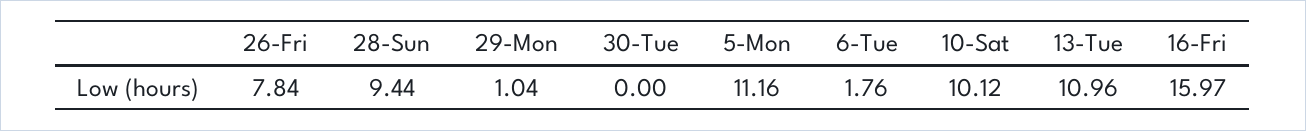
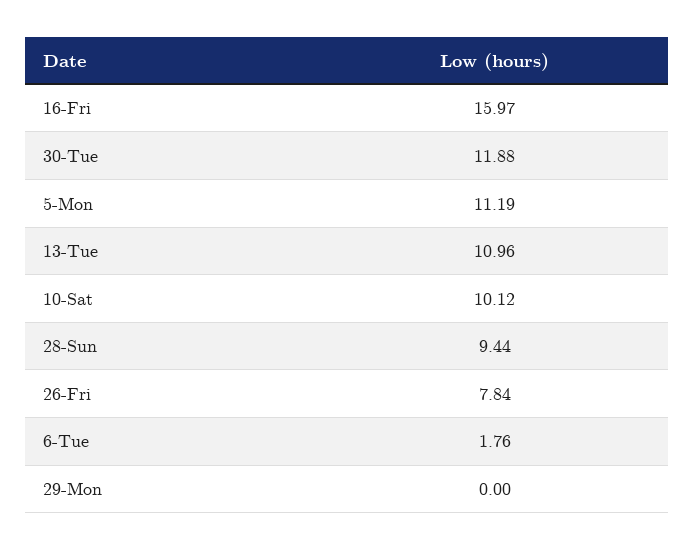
29-Mon: 1.04 -> 0
30-Tue: 0 -> 11.88
5-Mon: 11.16 -> 11.19

